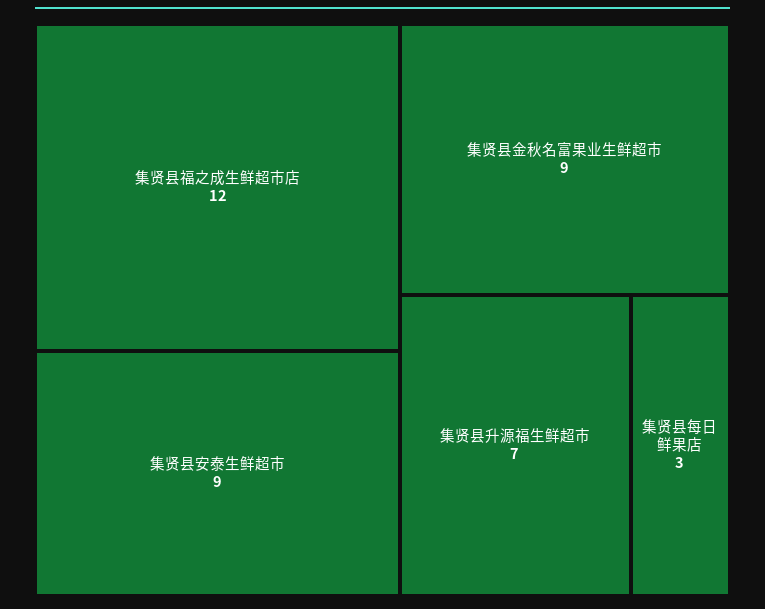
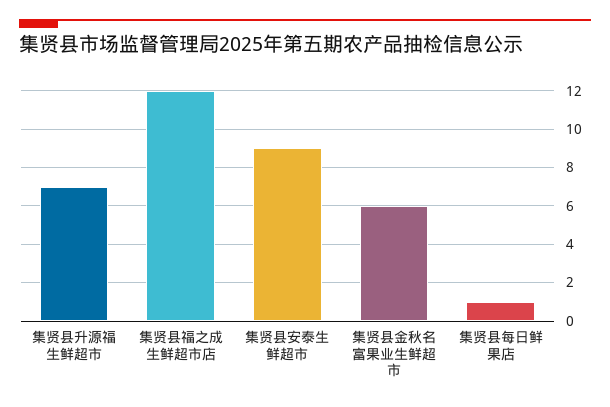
集贤县金秋名富果业生鲜超市: 9 -> 6
集贤县每日鲜果店: 3 -> 1

